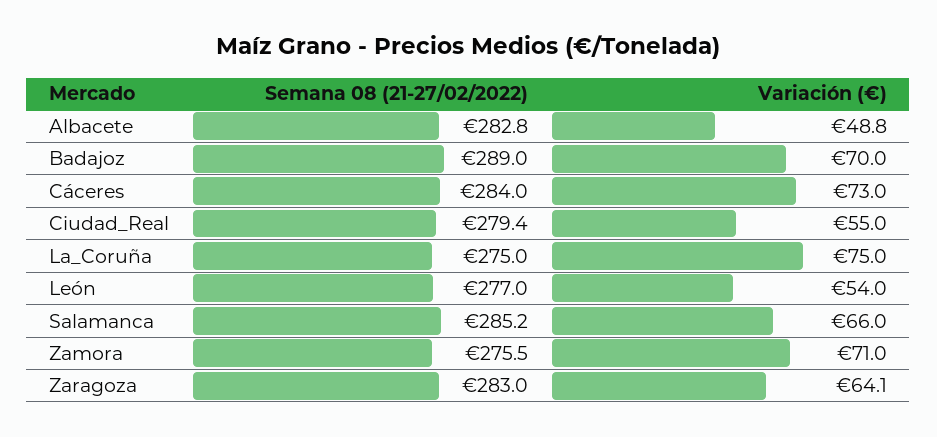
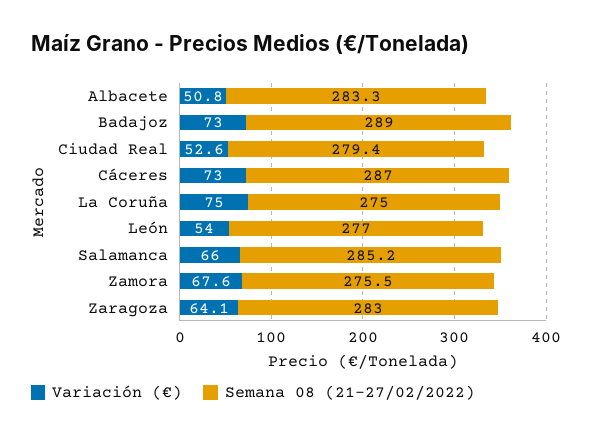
Semana 08 (21-27/02/2022), Albacete: 282.8 -> 283.3
Variación (€), Albacete: 48.8 -> 50.8
Variación (€), Badajoz: 70 -> 73
Semana 08 (21-27/02/2022), Cáceres: 284 -> 287
Variación (€), Ciudad_Real: 55 -> 52.6
Variación (€), Zamora: 71 -> 67.6

